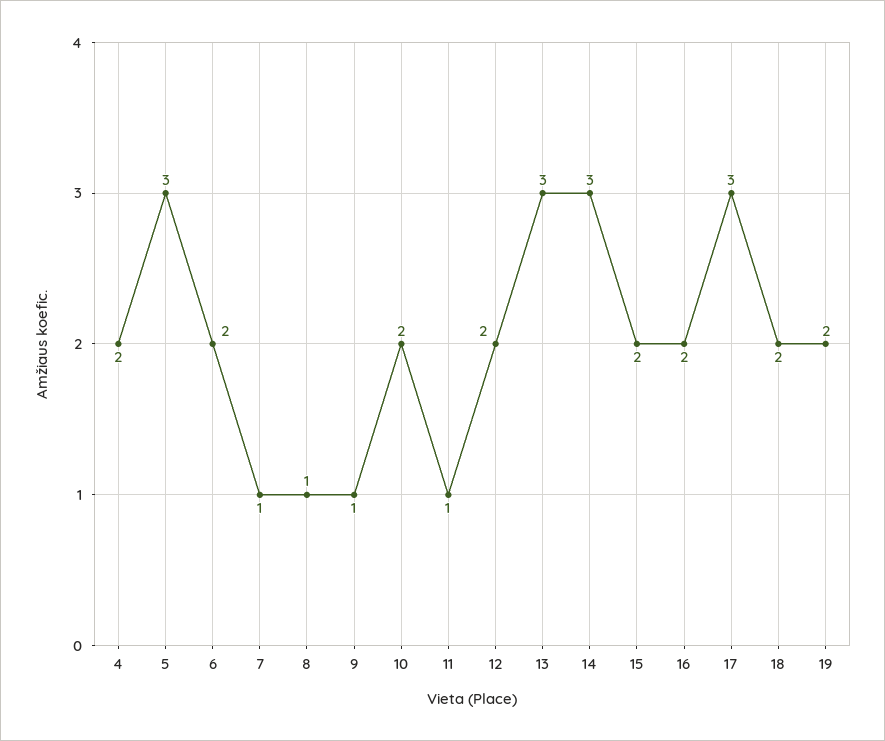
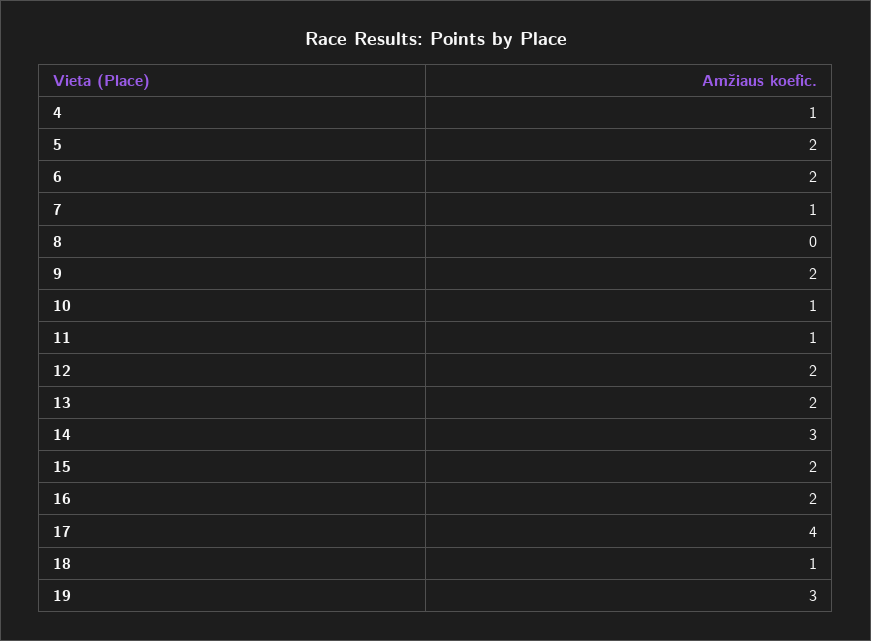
4: 2 -> 1
5: 3 -> 2
8: 1 -> 0
9: 1 -> 2
10: 2 -> 1
13: 3 -> 2
17: 3 -> 4
18: 2 -> 1
19: 2 -> 3

